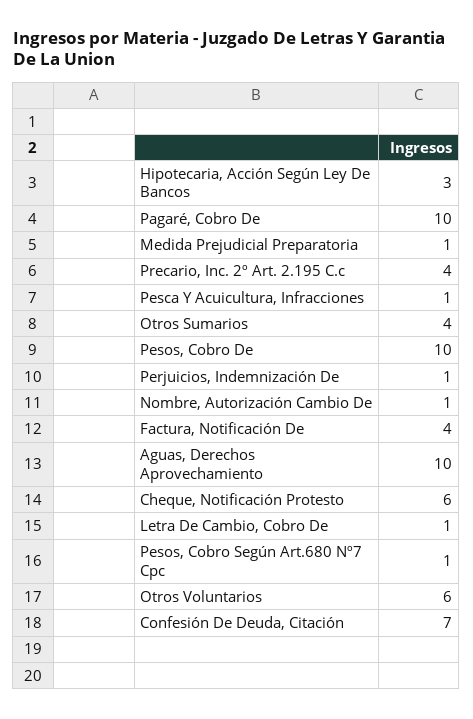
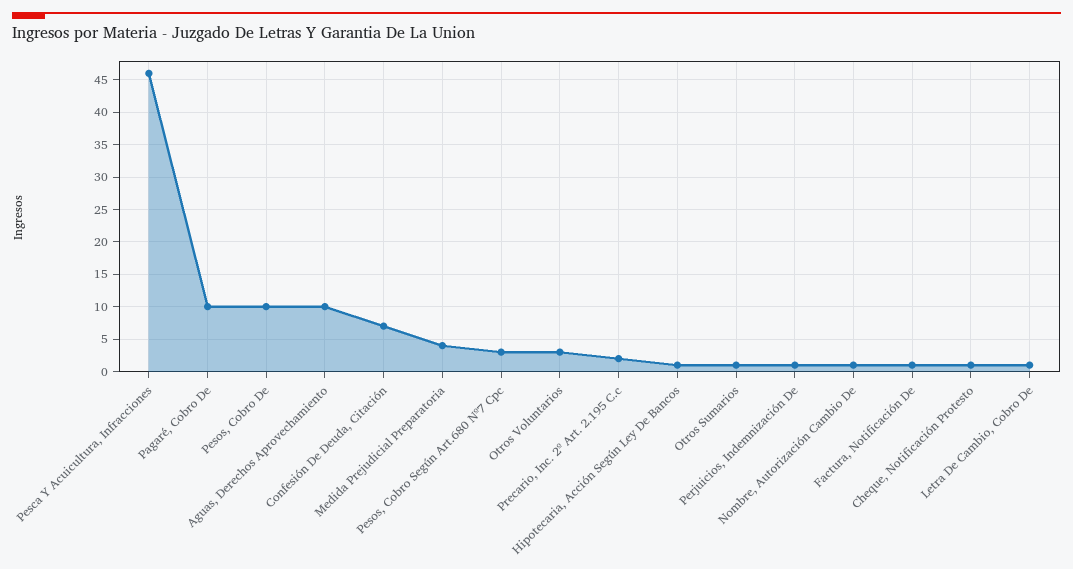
Hipotecaria, Acción Según Ley De Bancos: 3 -> 1
Medida Prejudicial Preparatoria: 1 -> 4
Precario, Inc. 2º Art. 2.195 C.c: 4 -> 2
Pesca Y Acuicultura, Infracciones: 1 -> 46
Otros Sumarios: 4 -> 1
Factura, Notificación De: 4 -> 1
Cheque, Notificación Protesto: 6 -> 1
Pesos, Cobro Según Art.680 Nº7 Cpc: 1 -> 3
Otros Voluntarios: 6 -> 3

